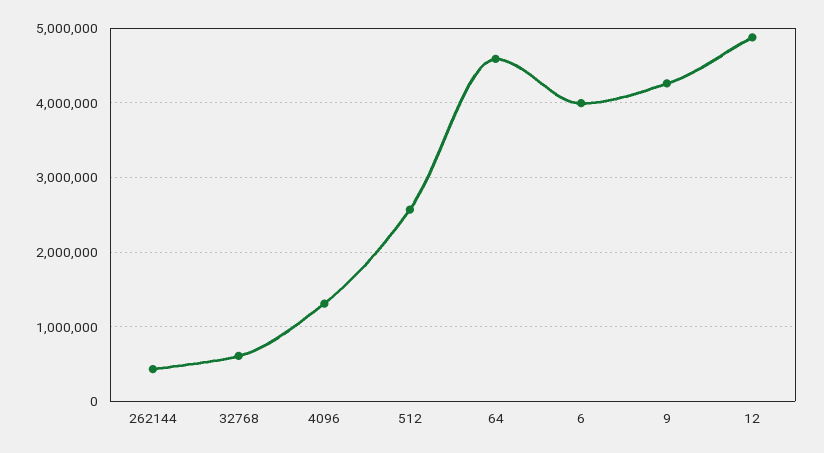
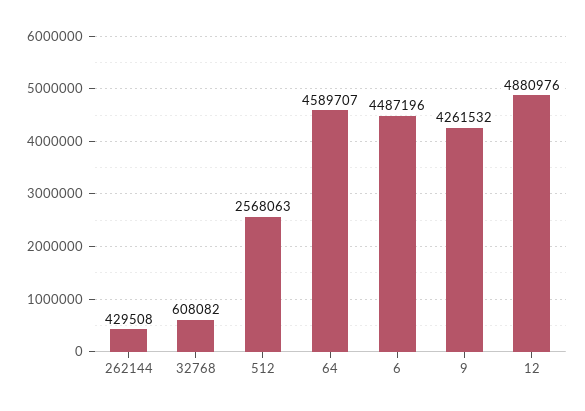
4096: 1300000 -> none
6: 4000000 -> 4487196

